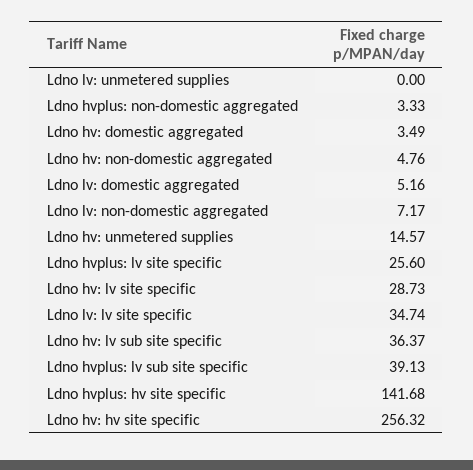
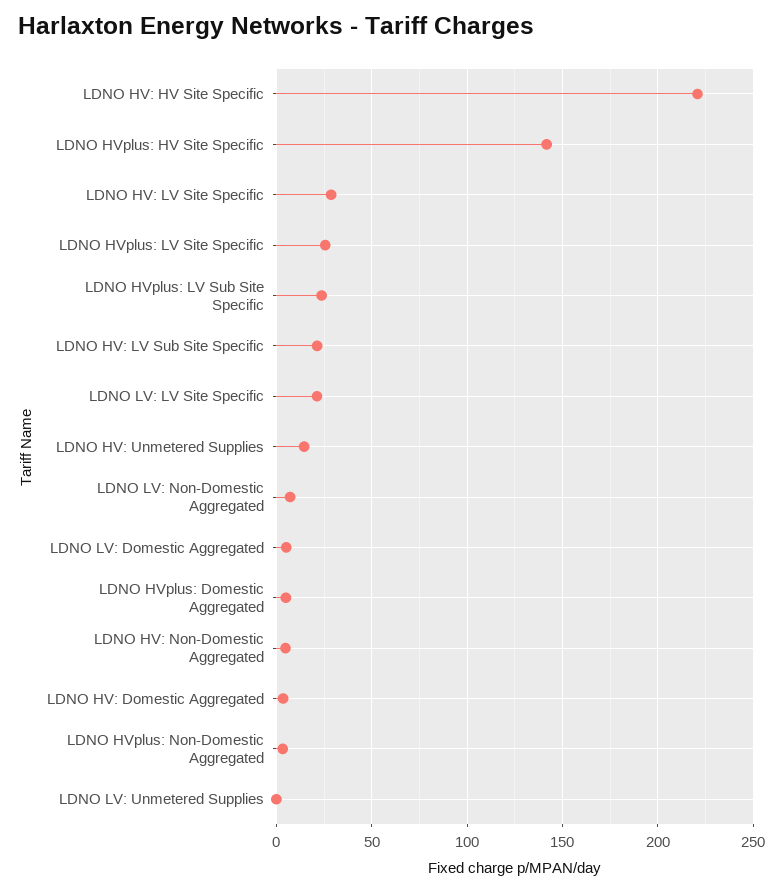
Ldno lv: lv site specific: 34.74 -> 20
Ldno hv: lv sub site specific: 36.37 -> 20
Ldno hvplus: lv sub site specific: 39.13 -> 25
Ldno hv: hv site specific: 256.32 -> 220
LDNO HVplus: Domestic Aggregated: none -> 5

